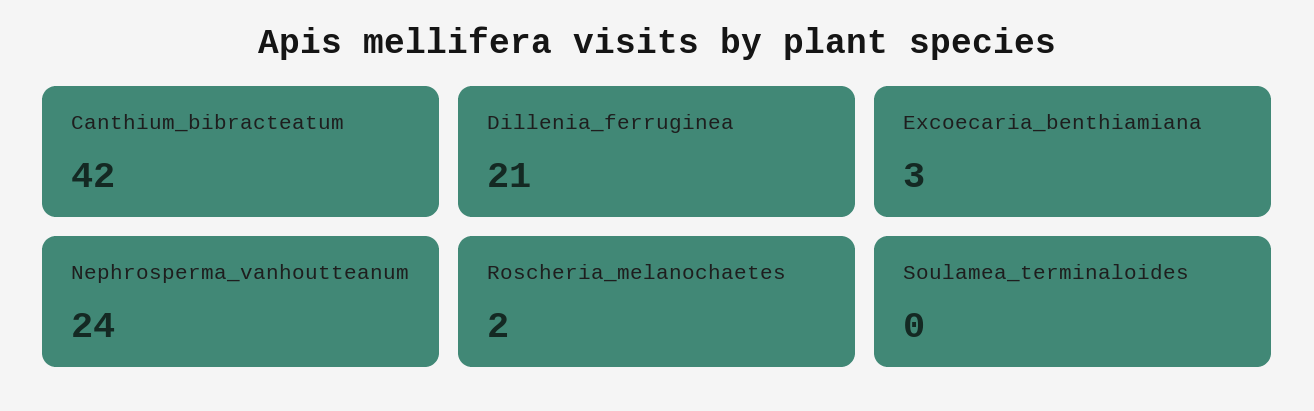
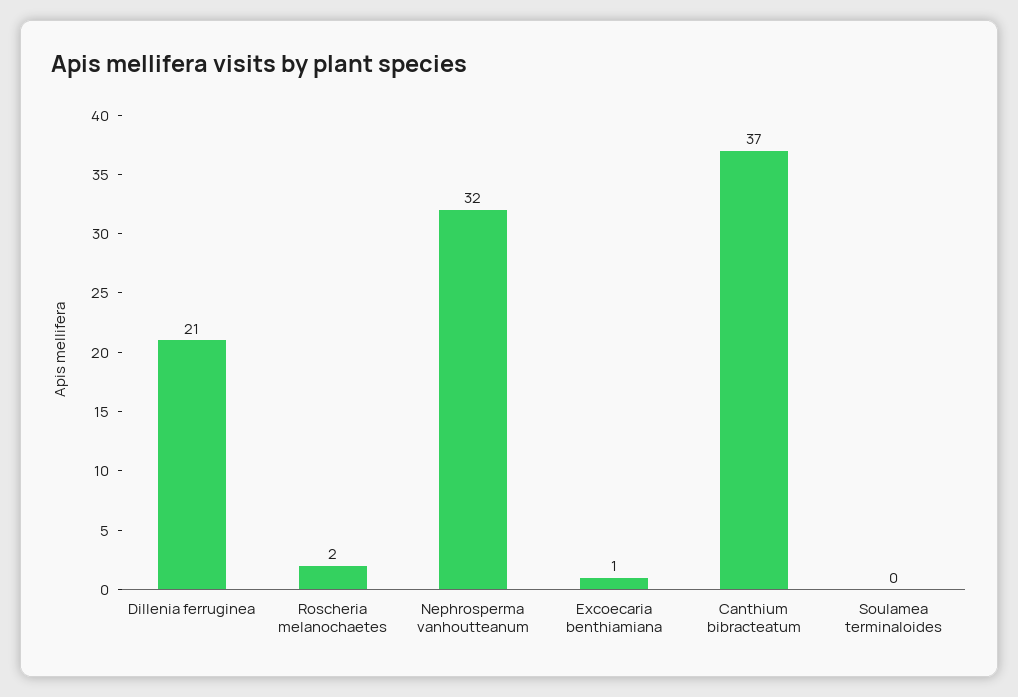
Canthium_bibracteatum: 42 -> 37
Excoecaria_benthiamiana: 3 -> 1
Nephrosperma_vanhoutteanum: 24 -> 32

